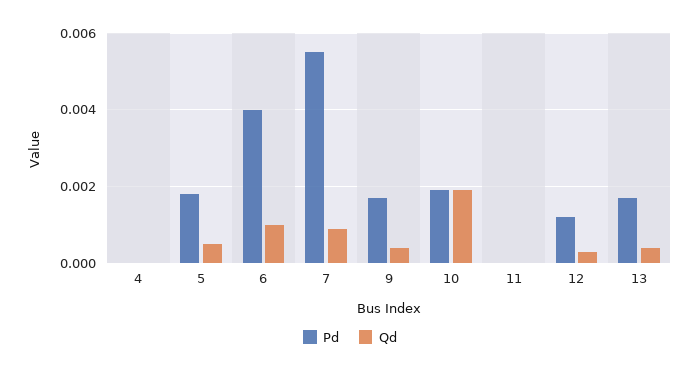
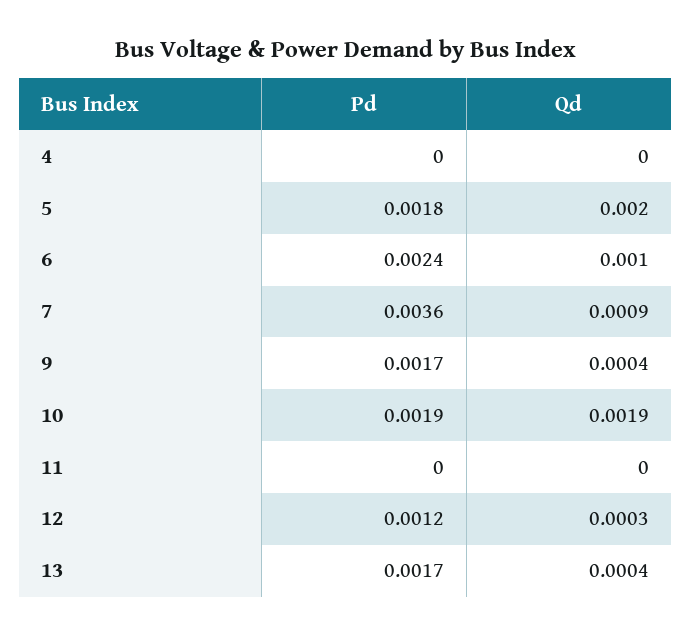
Qd, 5: 0.0005 -> 0.002
Pd, 6: 0.004 -> 0.0024
Pd, 7: 0.0055 -> 0.0036

